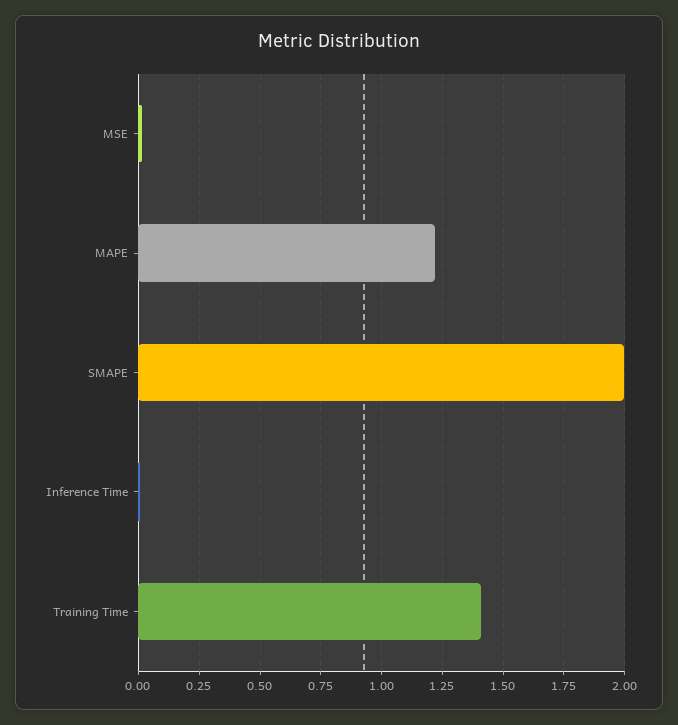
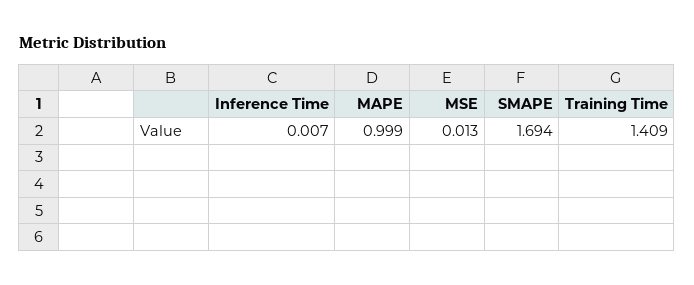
MAPE: 1.225 -> 0.999
SMAPE: 2 -> 1.694

